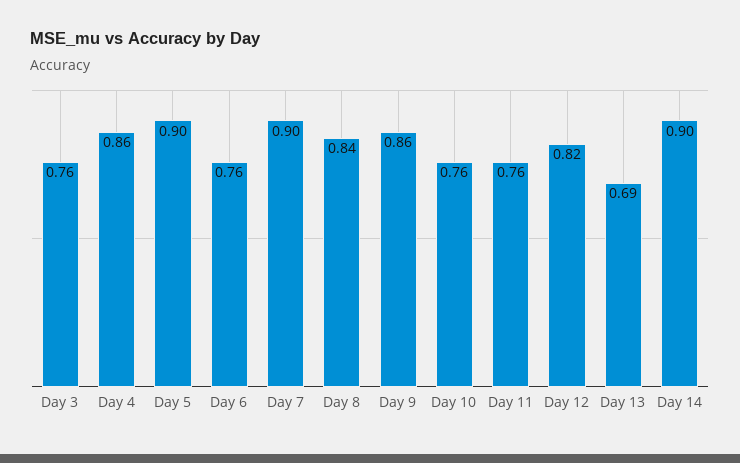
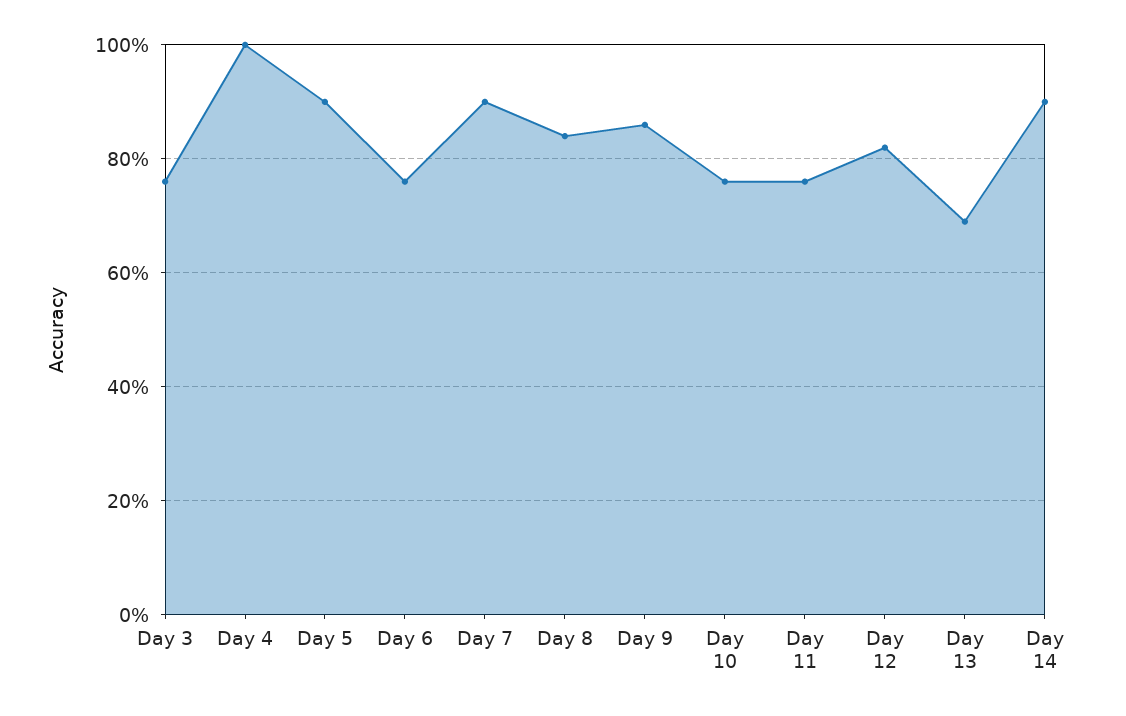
Day 4: 0.86 -> 1

